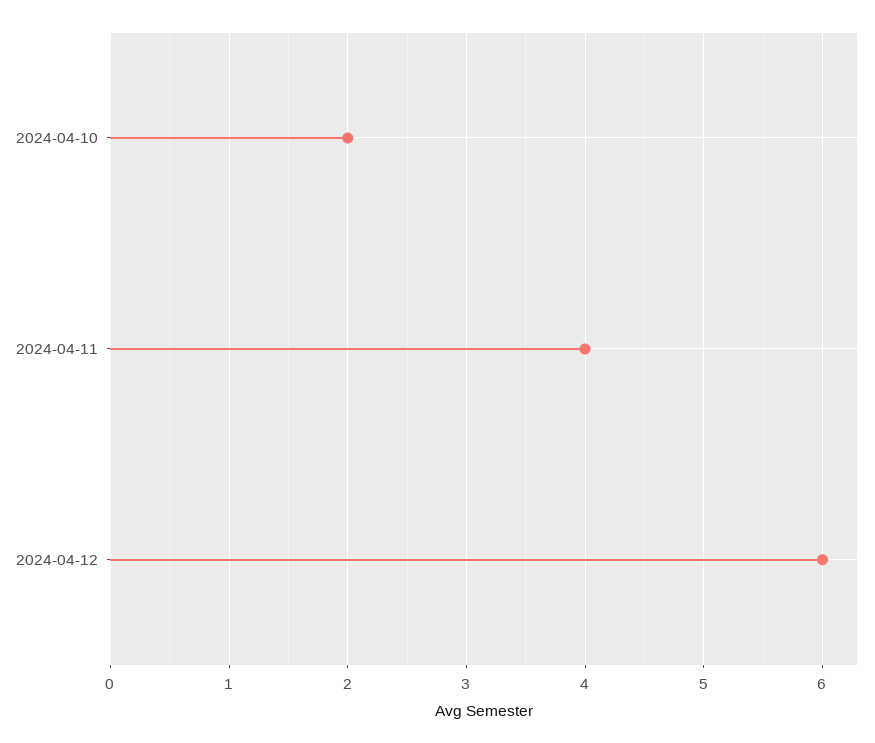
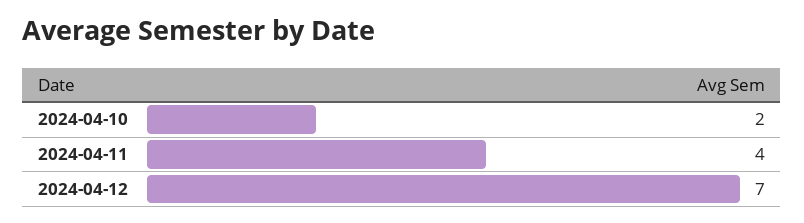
2024-04-12: 6 -> 7

